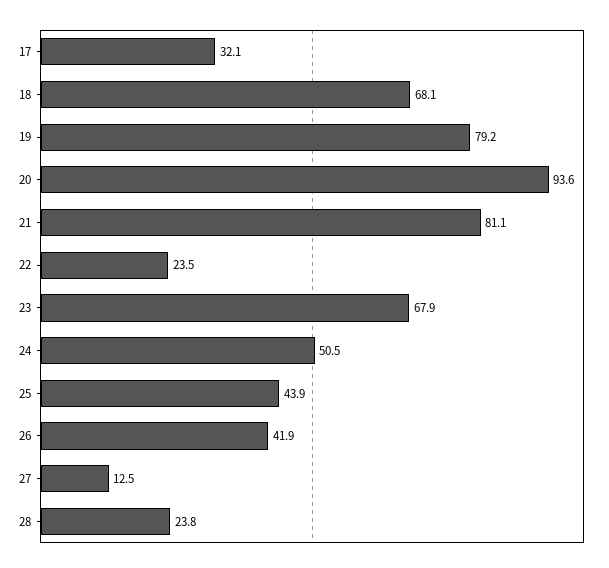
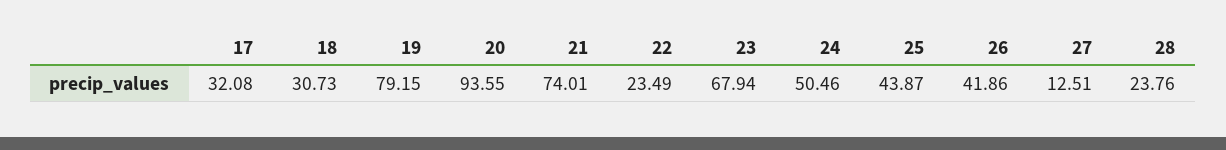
18: 68.1 -> 30.73
21: 81.1 -> 74.01

